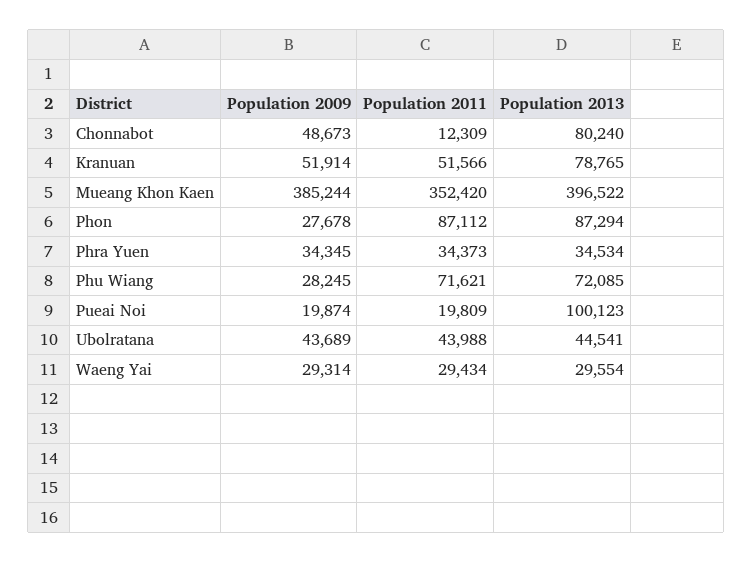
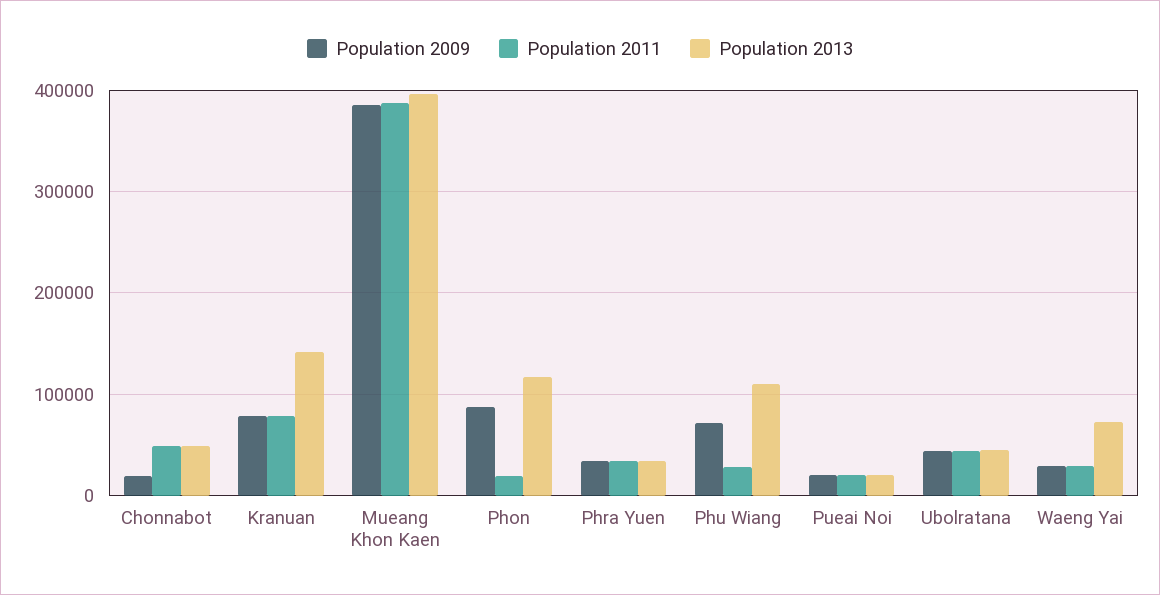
Population 2009, Chonnabot: 48673 -> 20000
Population 2011, Chonnabot: 12309 -> 50000
Population 2013, Chonnabot: 80240 -> 50000
Population 2009, Kranuan: 51914 -> 80000
Population 2011, Kranuan: 51566 -> 80000
Population 2013, Kranuan: 78765 -> 140000
Population 2011, Mueang Khon Kaen: 352420 -> 390000
Population 2009, Phon: 27678 -> 90000
Population 2011, Phon: 87112 -> 20000
Population 2013, Phon: 87294 -> 120000
Population 2009, Phu Wiang: 28245 -> 70000
Population 2011, Phu Wiang: 71621 -> 30000
Population 2013, Phu Wiang: 72085 -> 110000
Population 2013, Pueai Noi: 100123 -> 20000
Population 2013, Waeng Yai: 29554 -> 70000

